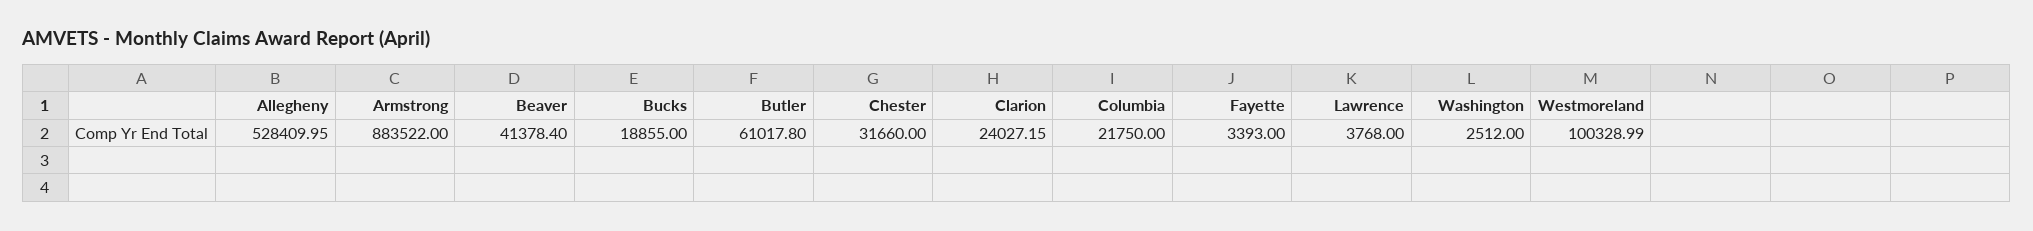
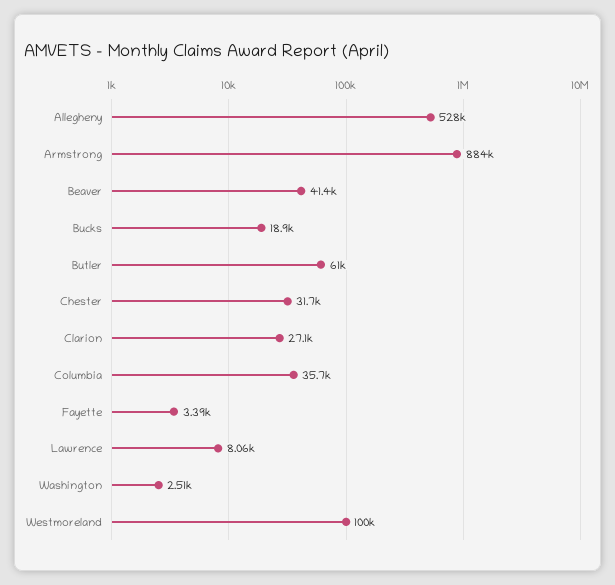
Clarion: 24027.15 -> 27100
Columbia: 21750 -> 35700
Lawrence: 3768 -> 8060

